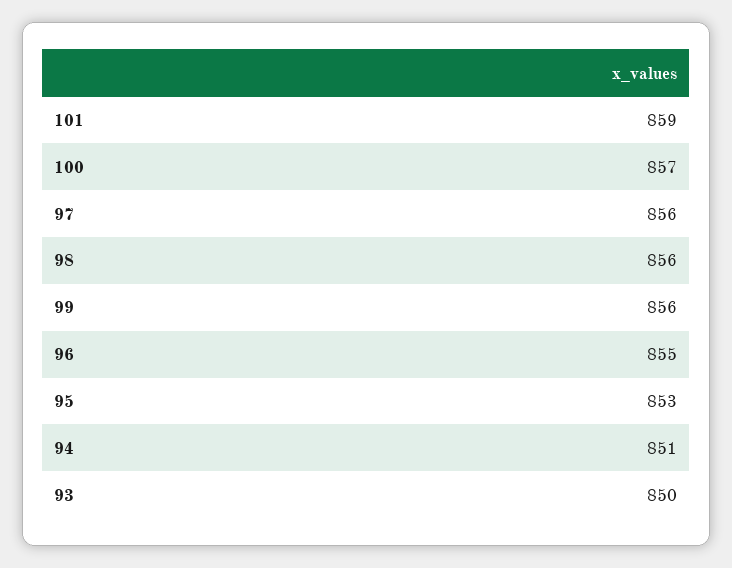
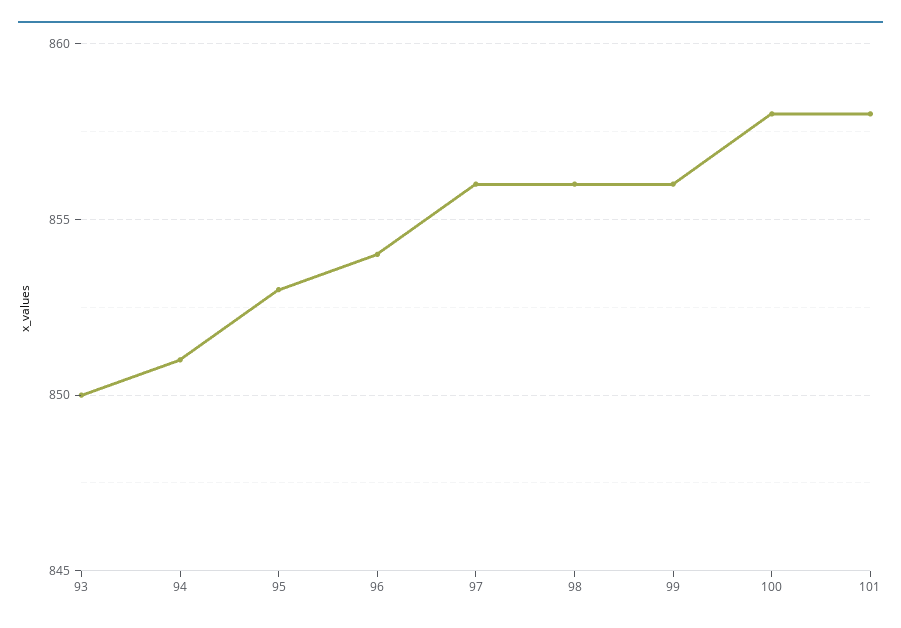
101: 859 -> 858
100: 857 -> 858
96: 855 -> 854

